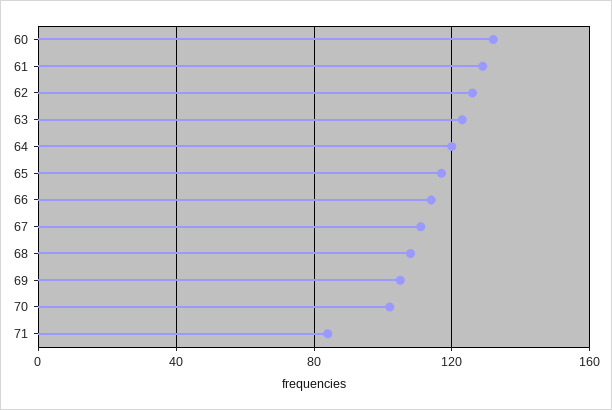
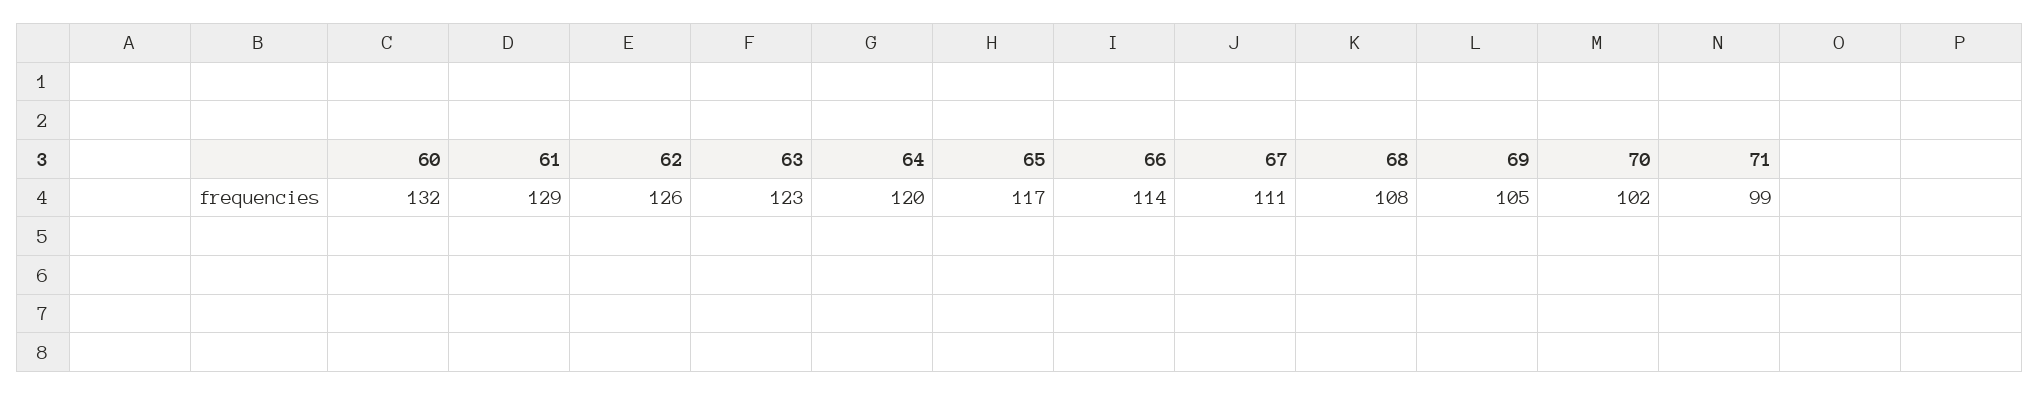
71: 85 -> 99

